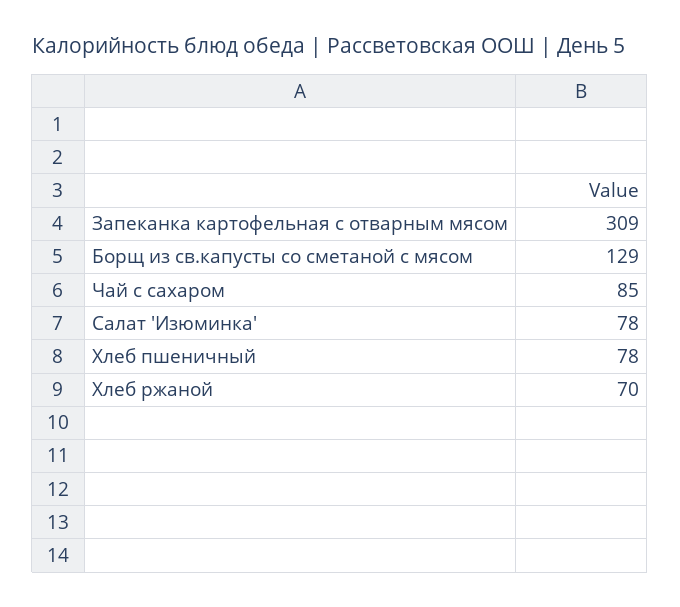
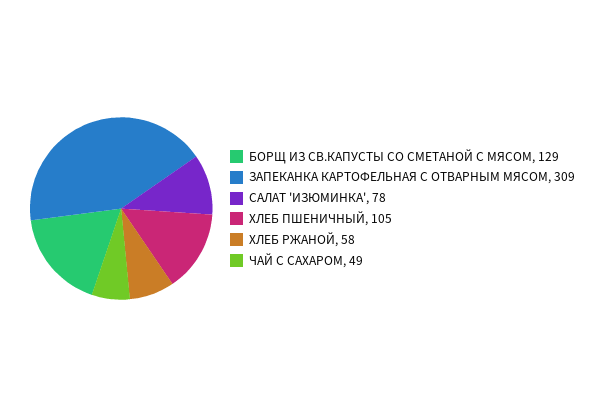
Чай с сахаром: 85 -> 49
Хлеб пшеничный: 78 -> 105
Хлеб ржаной: 70 -> 58

